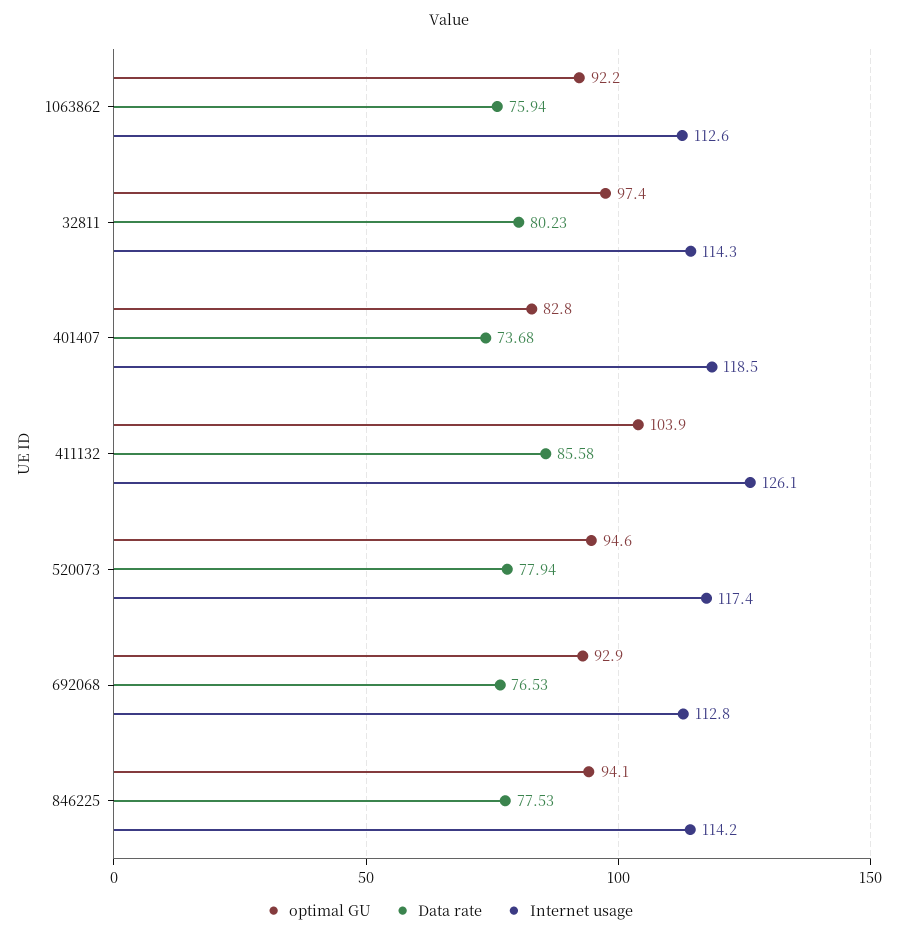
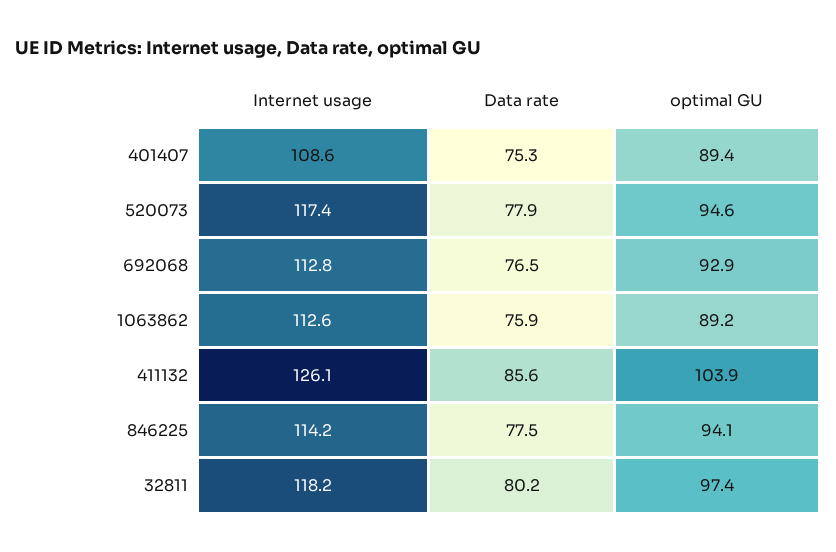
optimal GU, 1063862: 92.2 -> 89.2
Internet usage, 32811: 114.3 -> 118.2
optimal GU, 401407: 82.8 -> 89.4
Data rate, 401407: 73.68 -> 75.3
Internet usage, 401407: 118.5 -> 108.6

